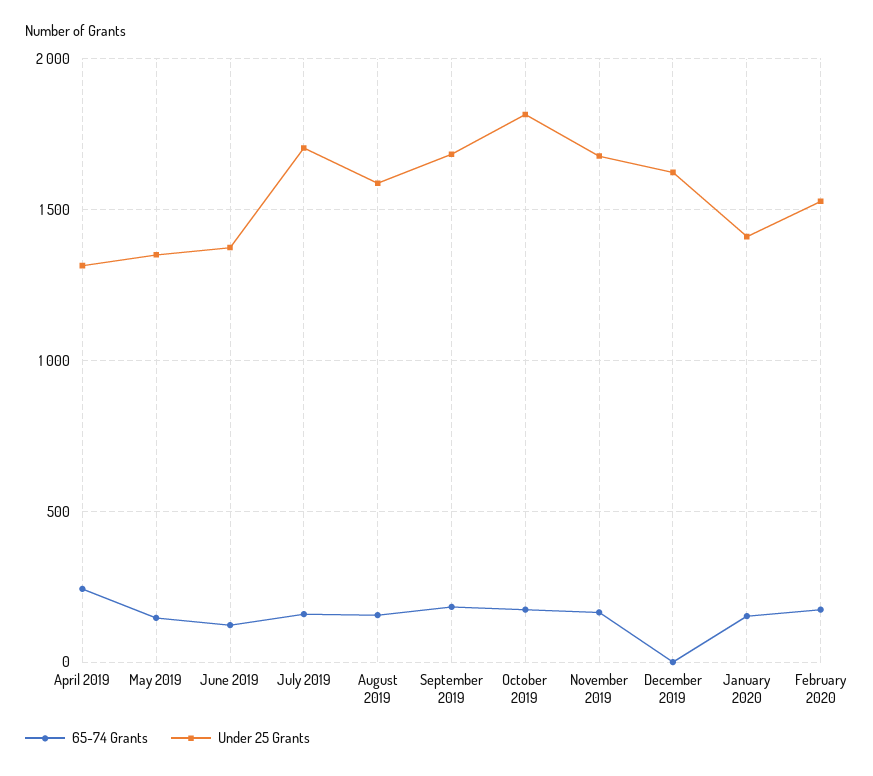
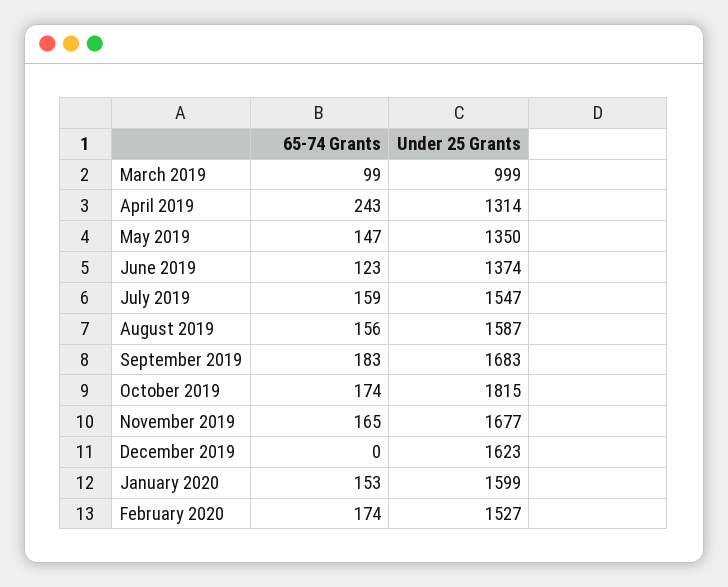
Under 25 Grants, July 2019: 1700 -> 1547
Under 25 Grants, January 2020: 1400 -> 1599
65-74 Grants, March 2019: none -> 99
Under 25 Grants, March 2019: none -> 999

